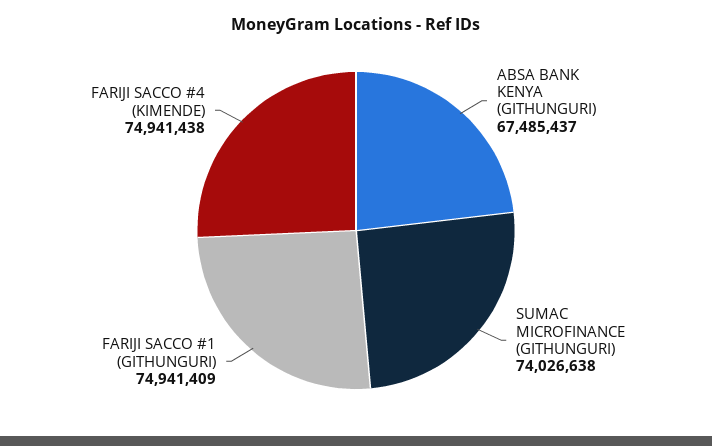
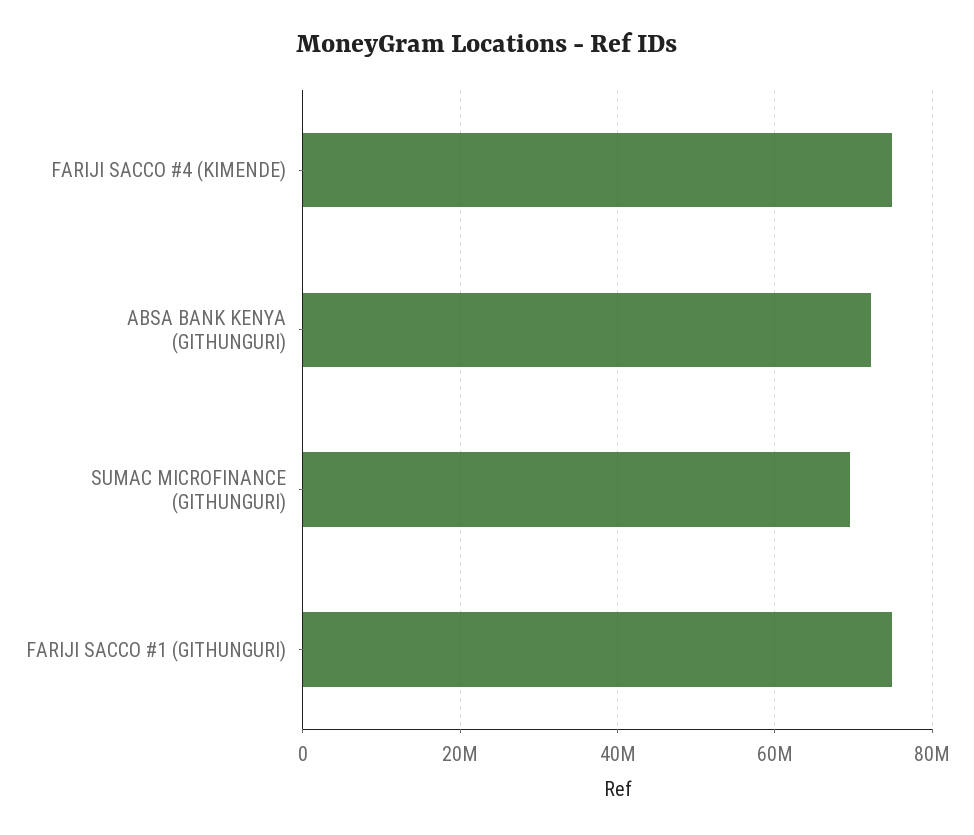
ABSA BANK KENYA (GITHUNGURI): 67485437 -> 72000000
SUMAC MICROFINANCE (GITHUNGURI): 74026638 -> 70000000

